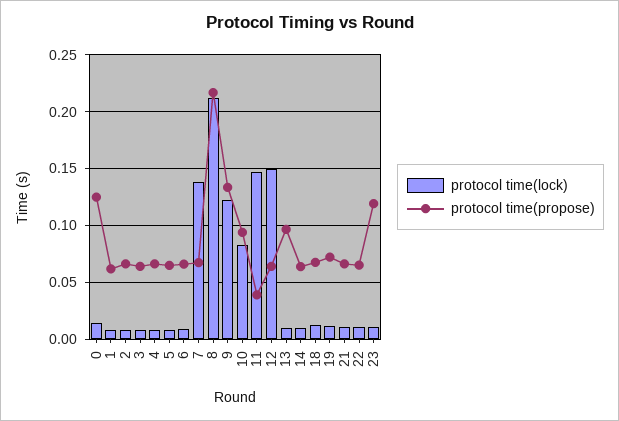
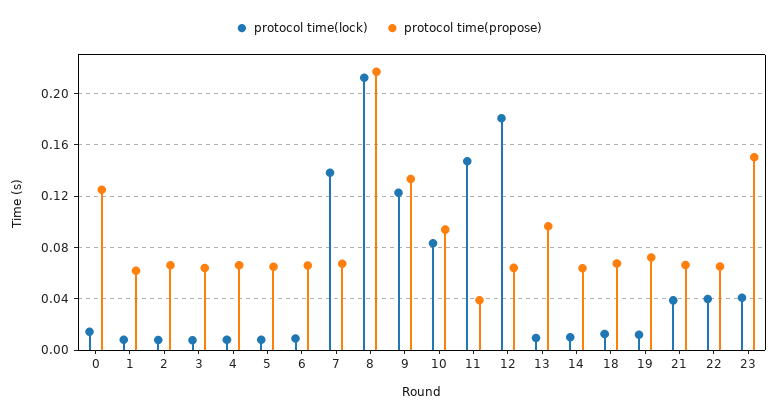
protocol time(lock), 12: 0.15 -> 0.18
protocol time(lock), 21: 0.01 -> 0.04
protocol time(lock), 22: 0.01 -> 0.04
protocol time(lock), 23: 0.01 -> 0.04
protocol time(propose), 23: 0.12 -> 0.15

